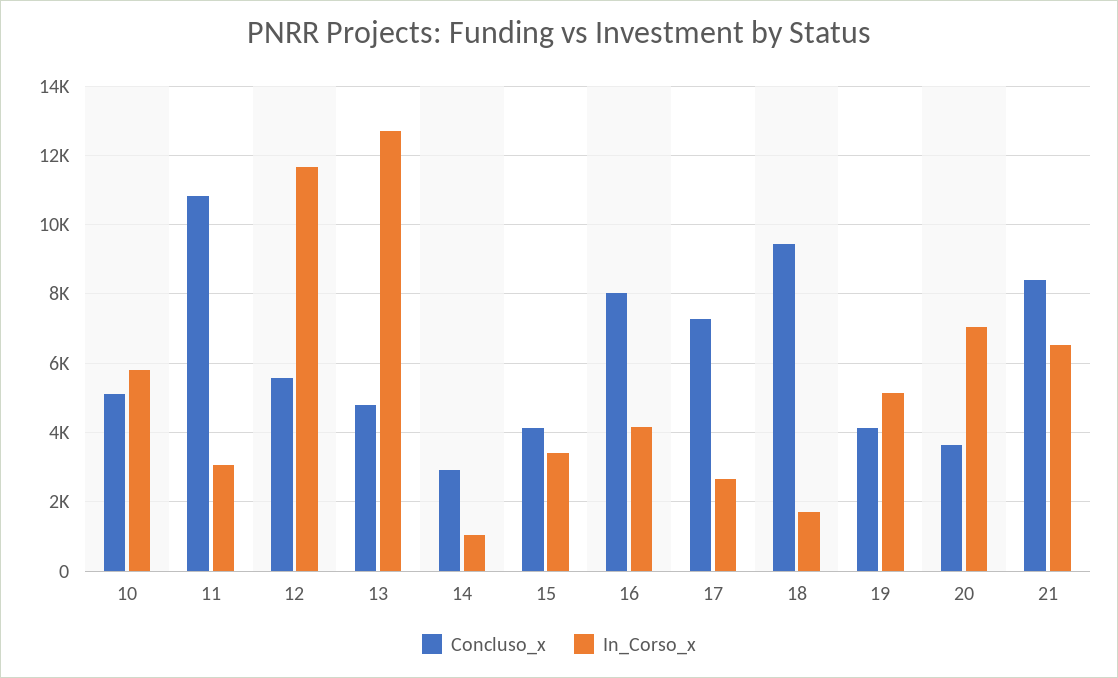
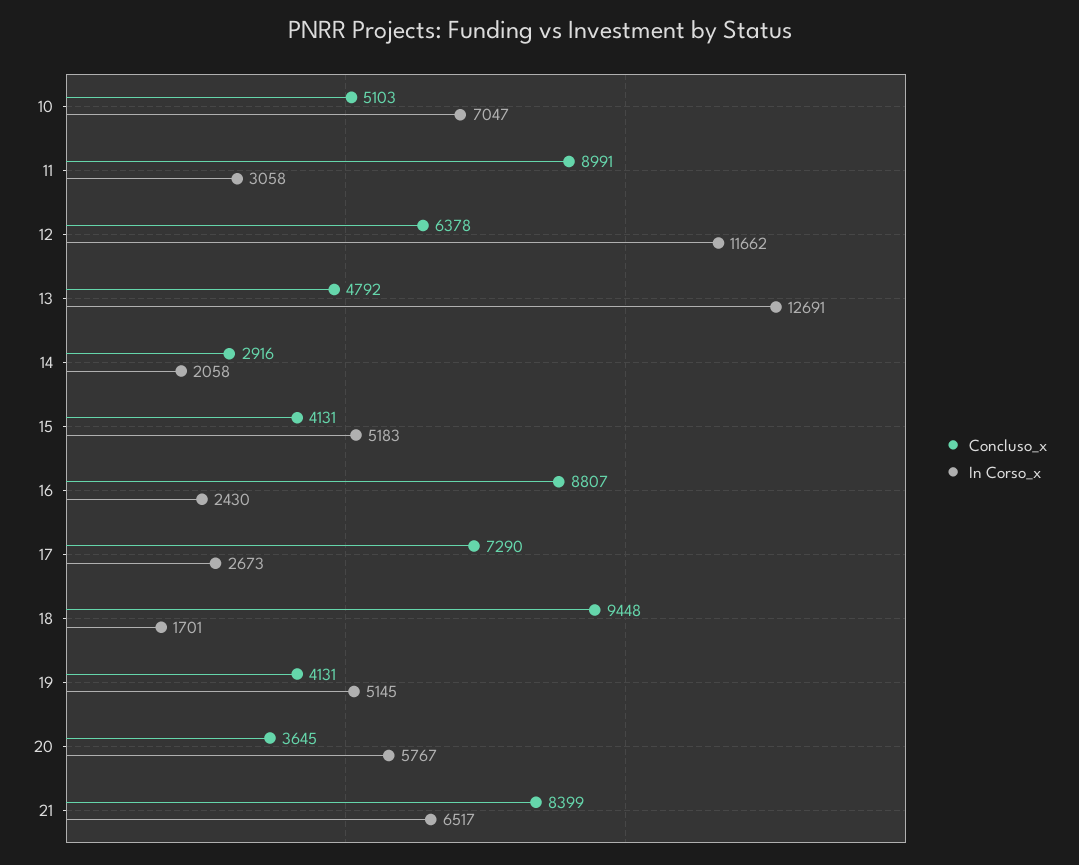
In_Corso_x, 10: 5800 -> 7047
Concluso_x, 11: 10800 -> 8991
Concluso_x, 12: 5600 -> 6378
In_Corso_x, 14: 1000 -> 2058
In_Corso_x, 15: 3400 -> 5183
Concluso_x, 16: 8000 -> 8807
In_Corso_x, 16: 4200 -> 2430
In_Corso_x, 20: 7000 -> 5767

